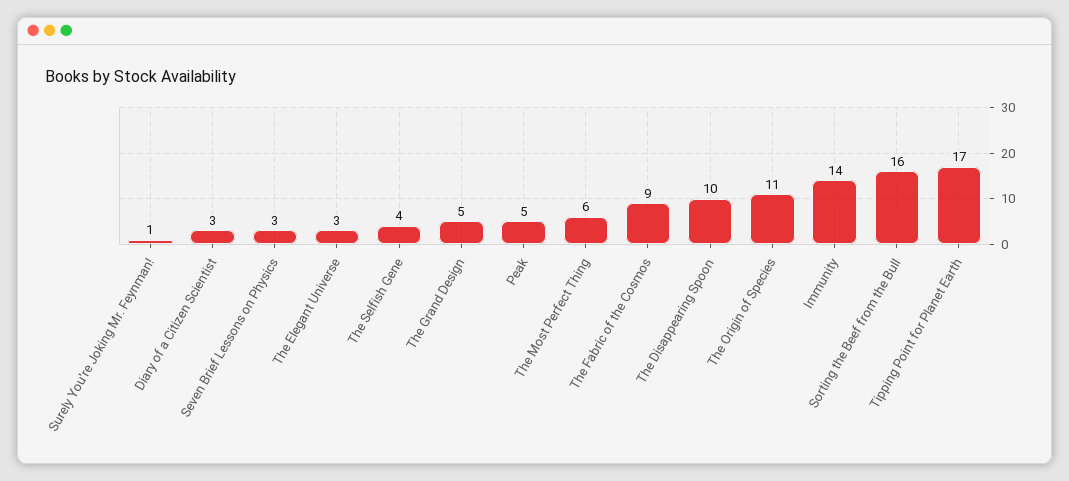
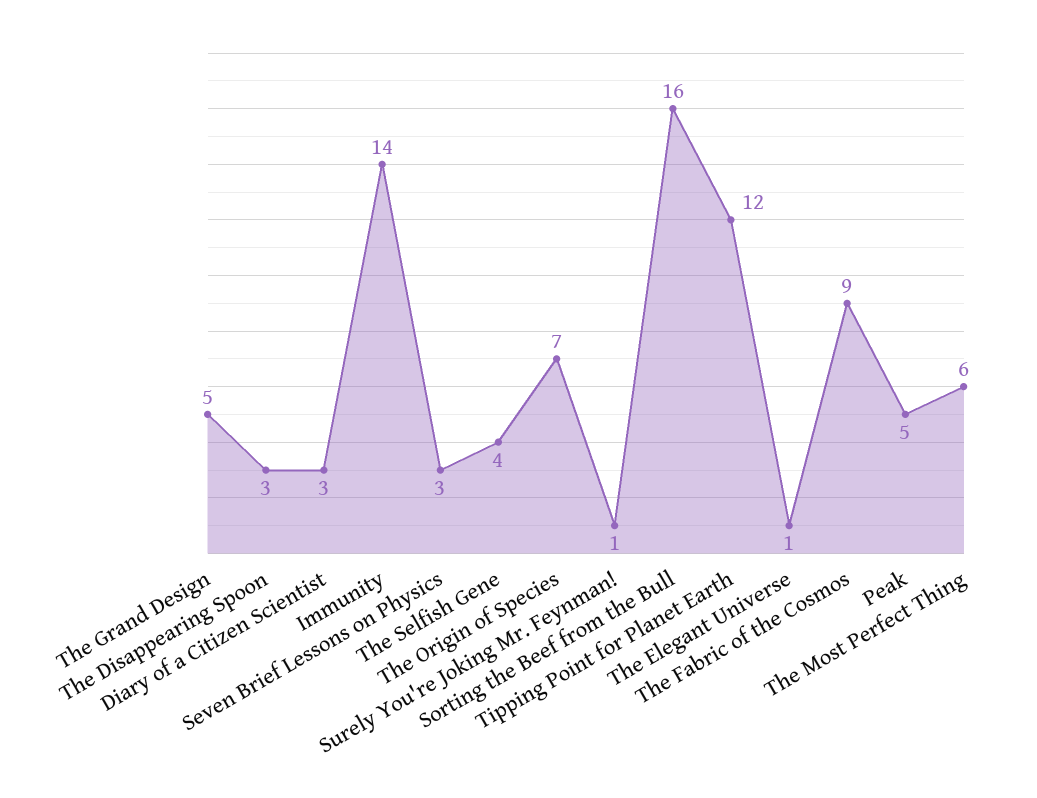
The Elegant Universe: 3 -> 1
The Disappearing Spoon: 10 -> 3
The Origin of Species: 11 -> 7
Tipping Point for Planet Earth: 17 -> 12

